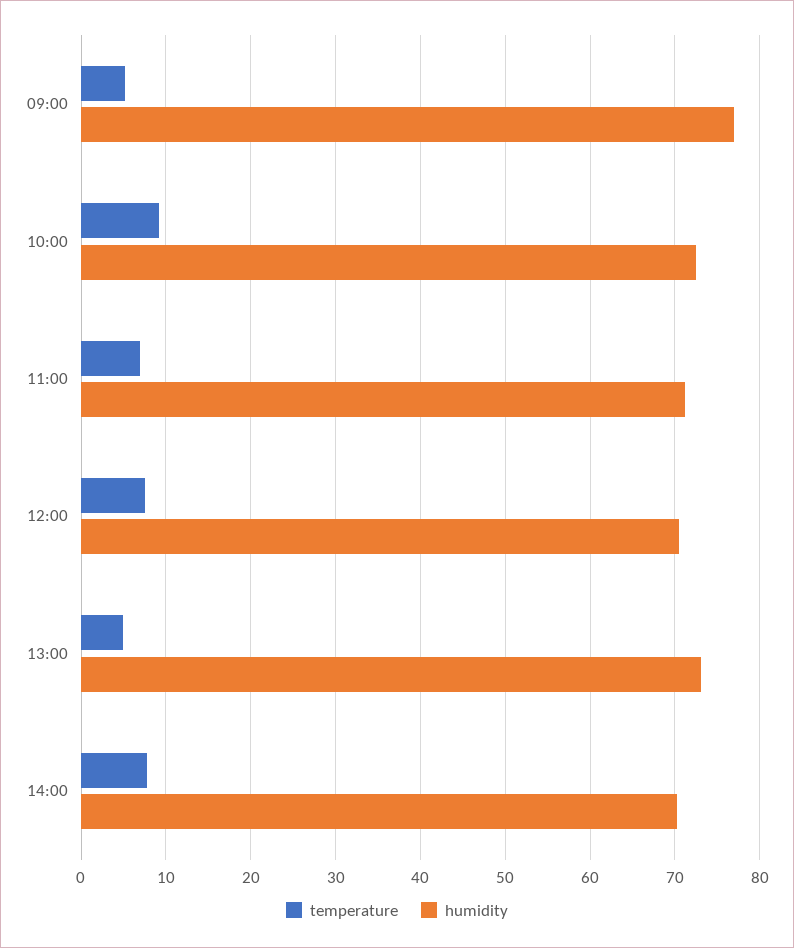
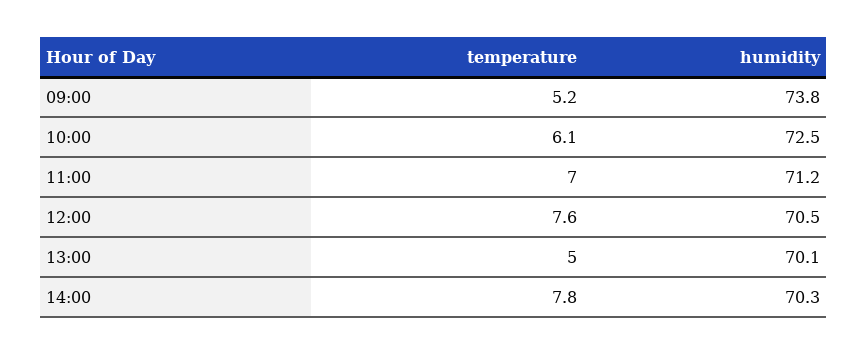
humidity, 09:00: 77 -> 73.8
temperature, 10:00: 9 -> 6.1
humidity, 13:00: 73 -> 70.1

